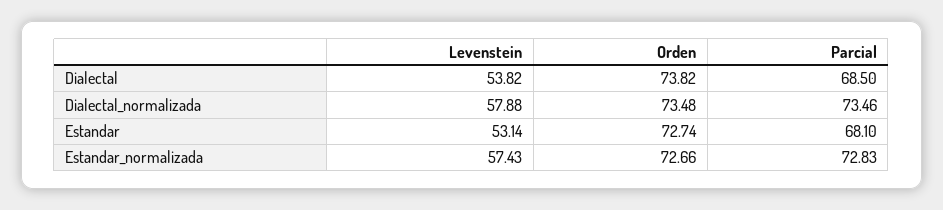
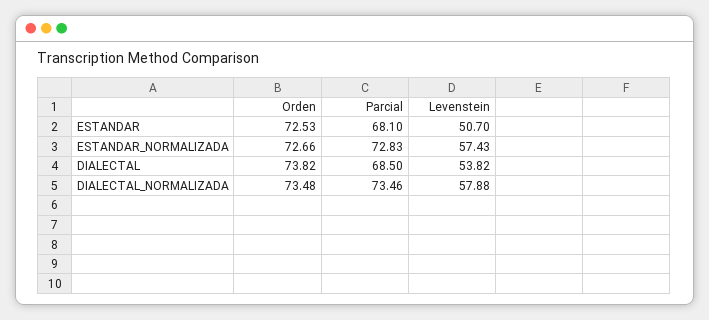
Levenstein, Estandar: 53.14 -> 50.7
Orden, Estandar: 72.74 -> 72.53

